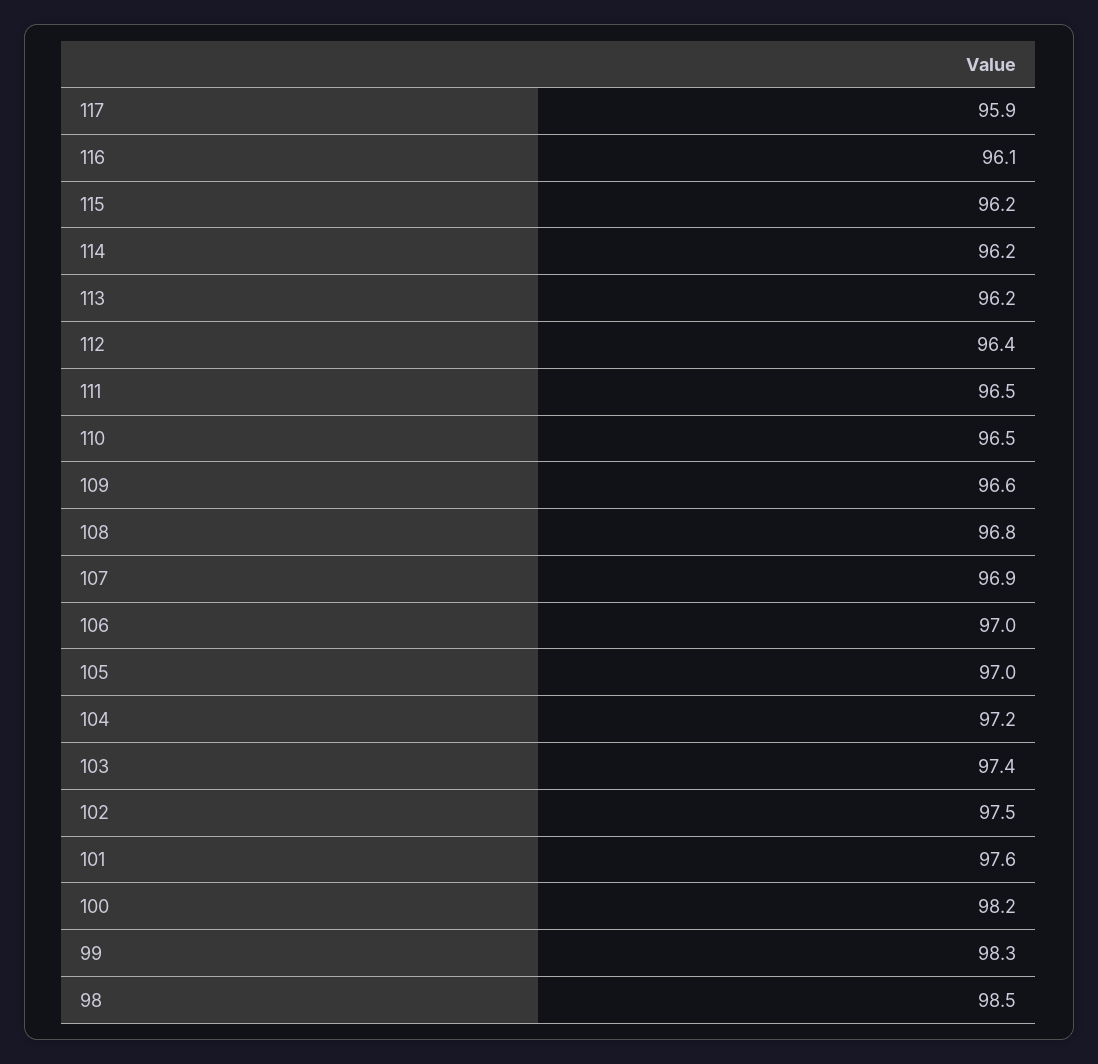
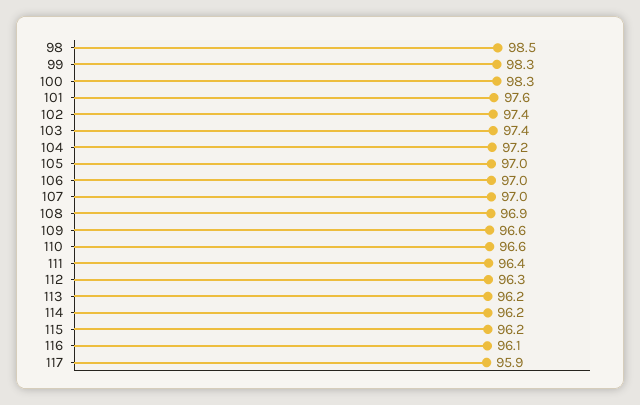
112: 96.4 -> 96.3
111: 96.5 -> 96.4
110: 96.5 -> 96.6
108: 96.8 -> 96.9
107: 96.9 -> 97
102: 97.5 -> 97.4
100: 98.2 -> 98.3

